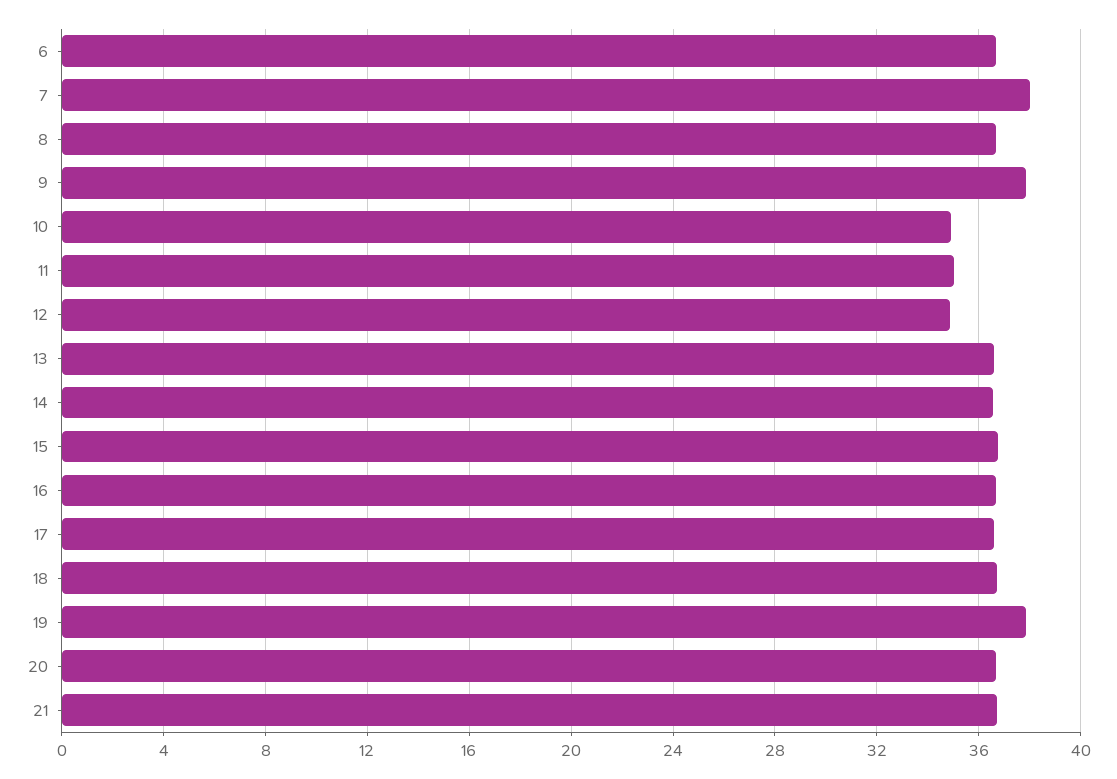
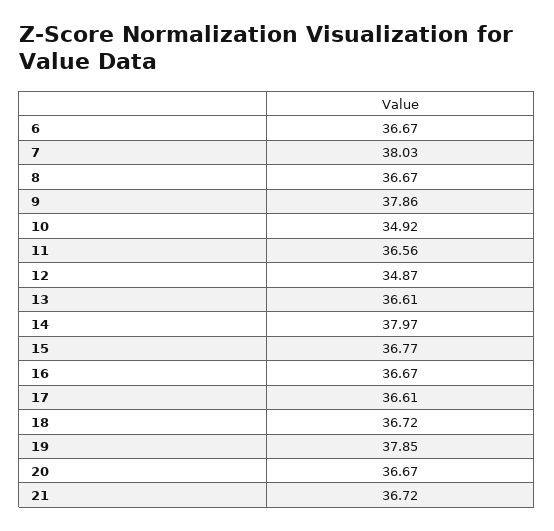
11: 35 -> 36.56
14: 36.5 -> 37.97

